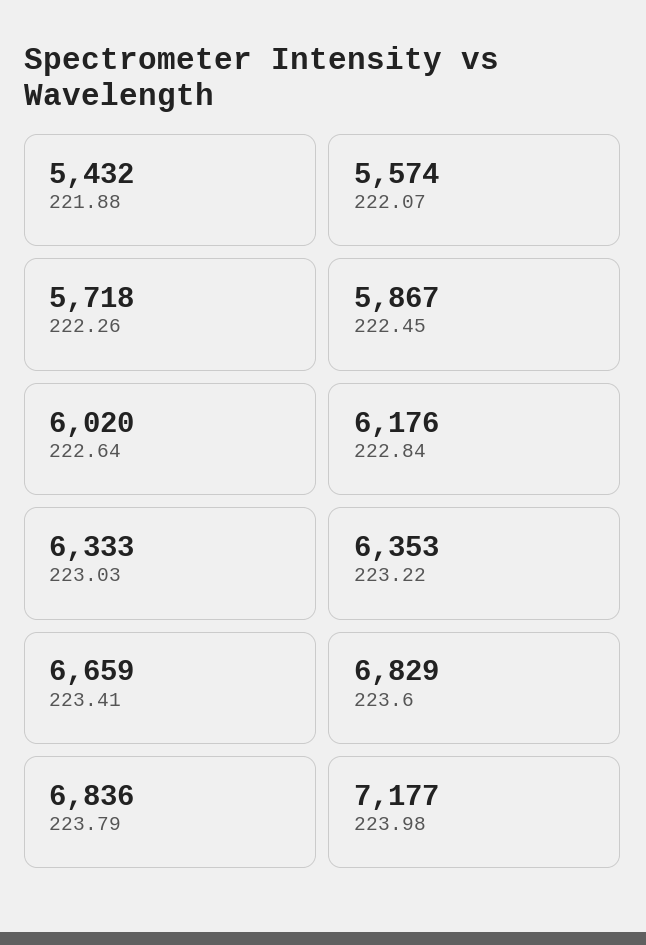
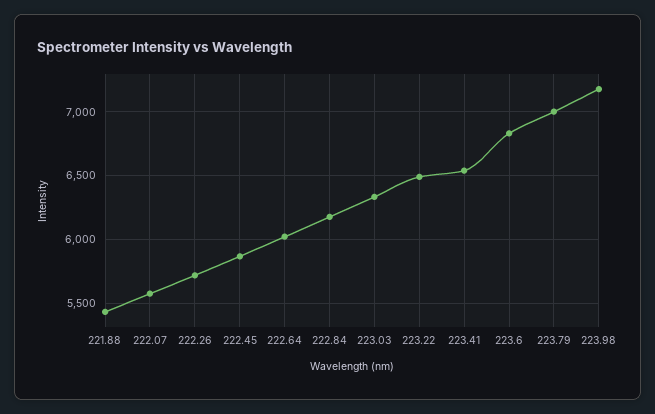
223.22: 6353 -> 6500
223.41: 6659 -> 6550
223.79: 6836 -> 7000

